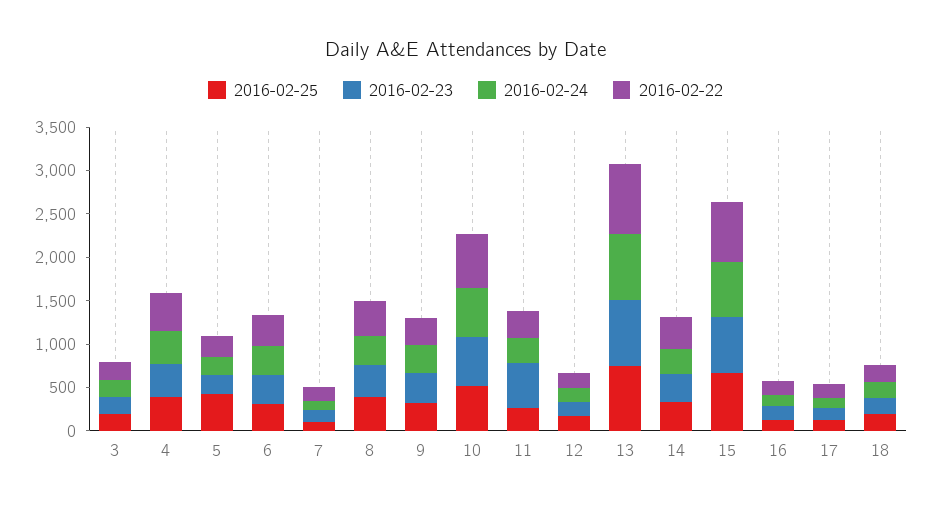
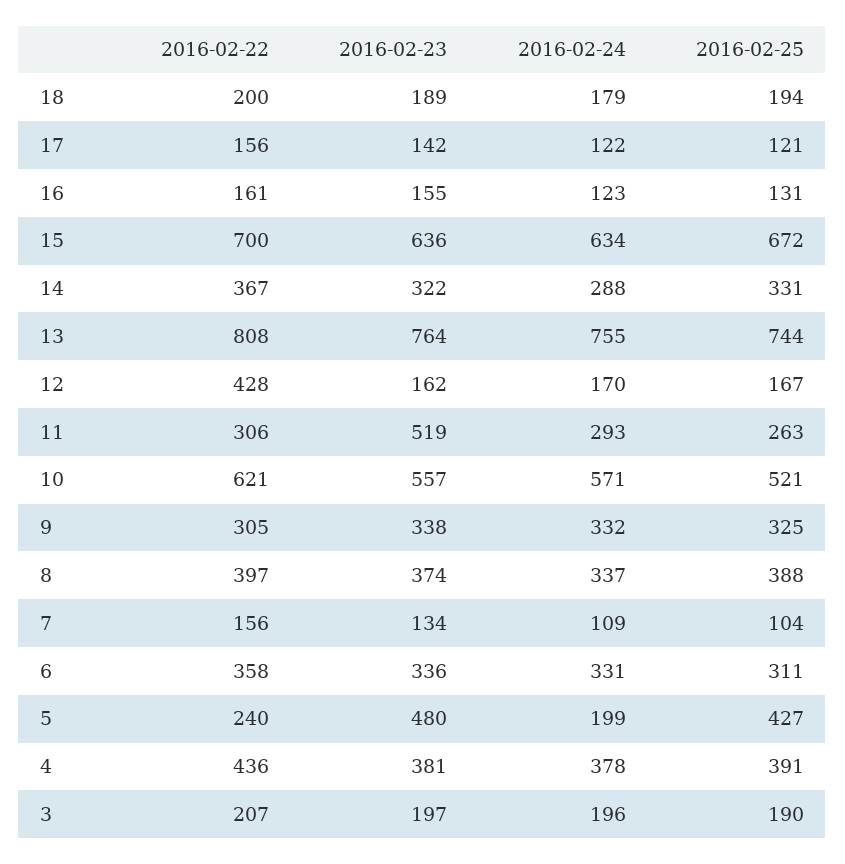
2016-02-23, 5: 200 -> 480
2016-02-22, 12: 200 -> 428

